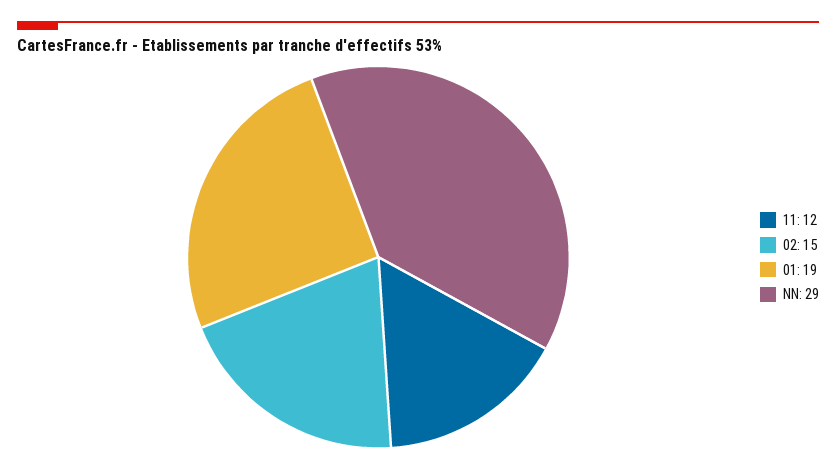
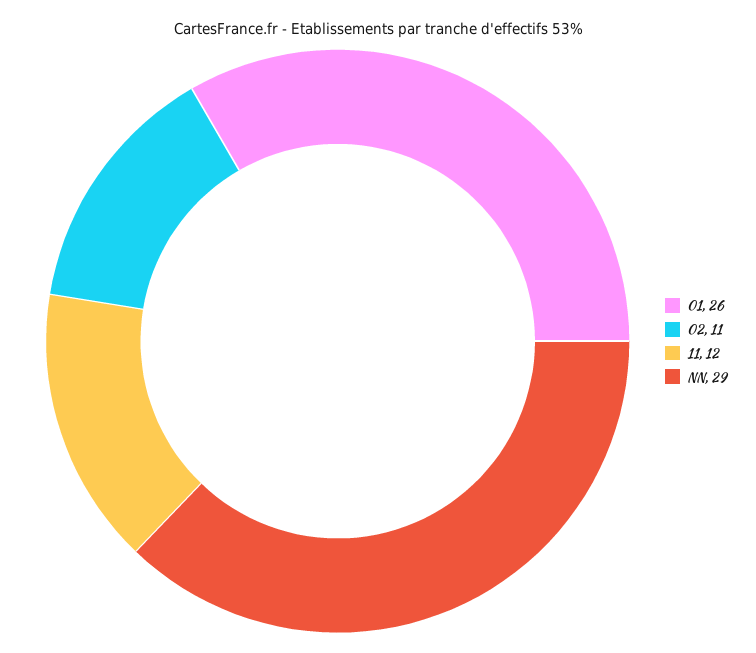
02: 15 -> 11
01: 19 -> 26

